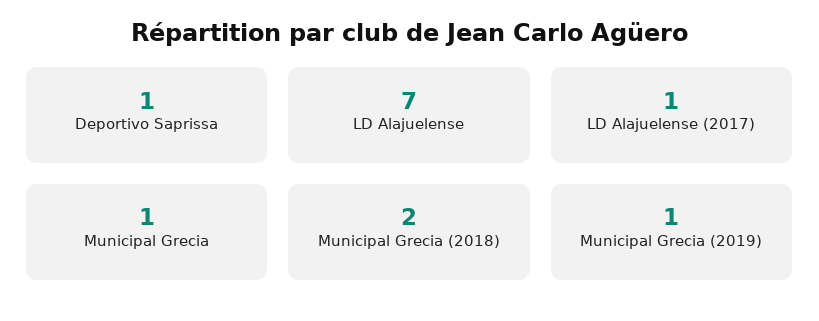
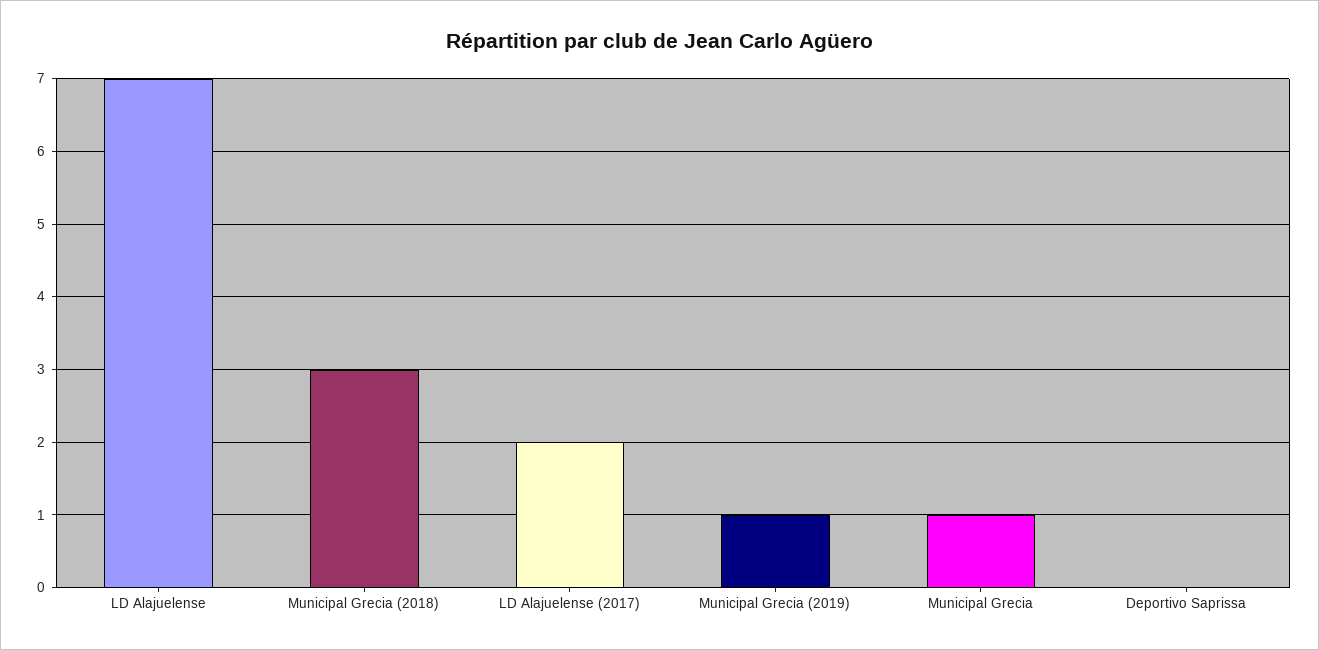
Deportivo Saprissa: 1 -> 0
LD Alajuelense (2017): 1 -> 2
Municipal Grecia (2018): 2 -> 3

